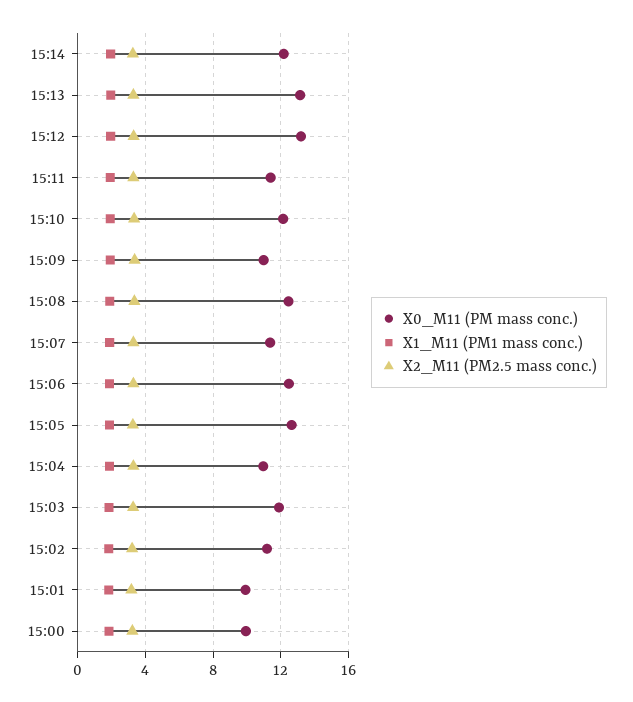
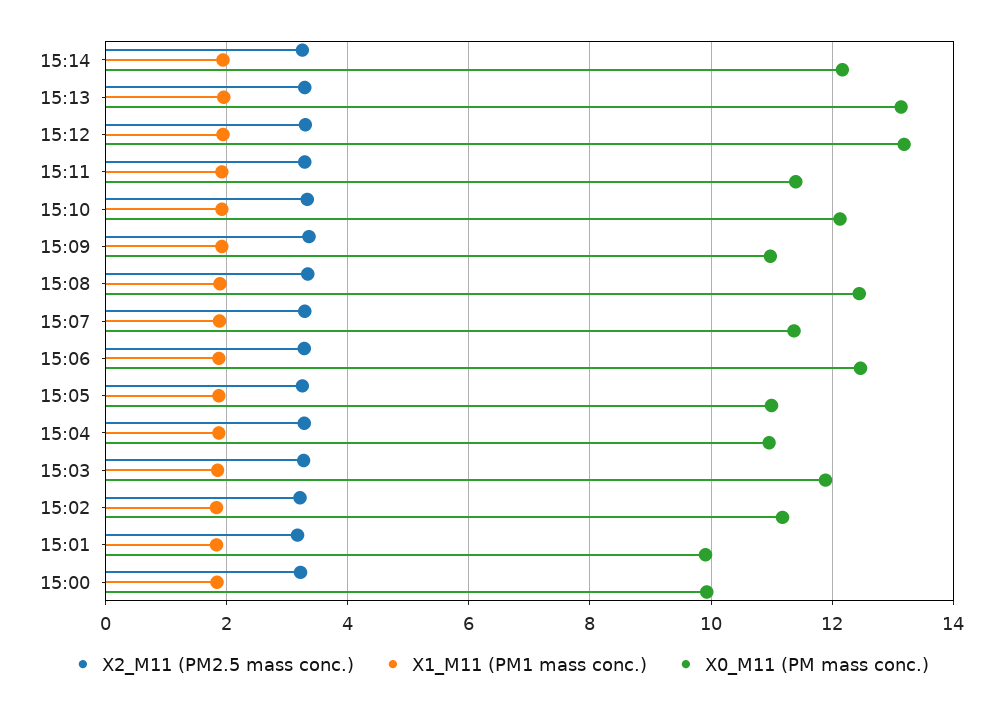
X0_M11 (PM mass conc.), 15:05: 12.5 -> 11

